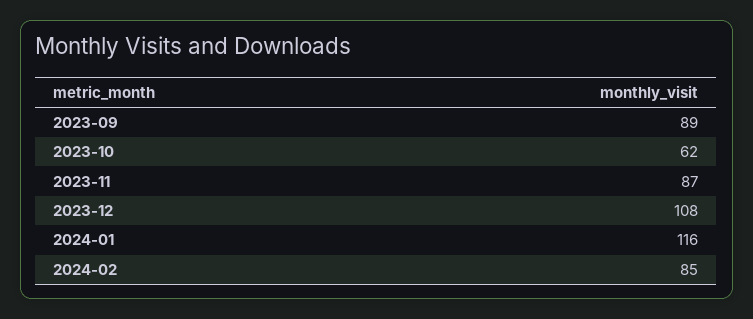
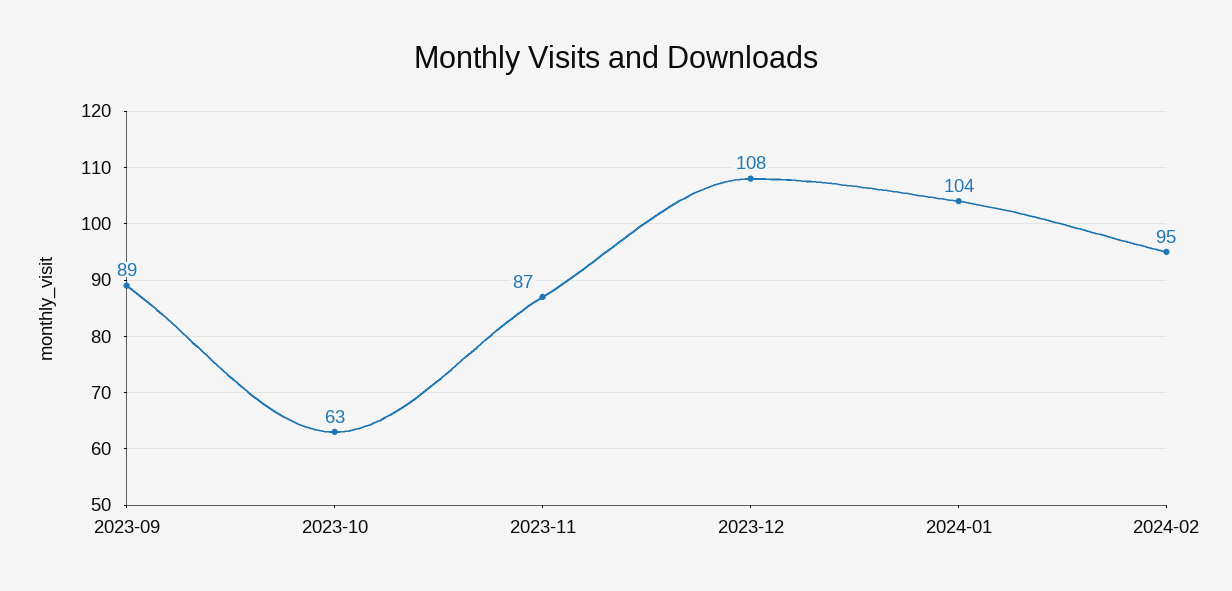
2023-10: 62 -> 63
2024-01: 116 -> 104
2024-02: 85 -> 95

